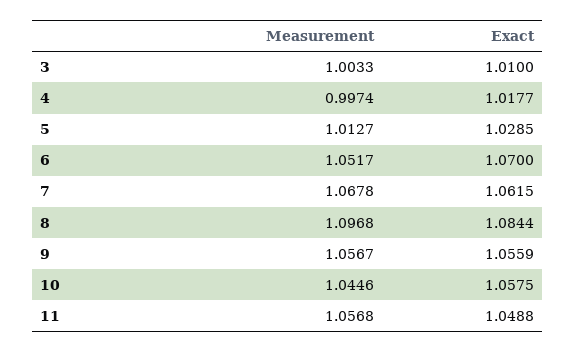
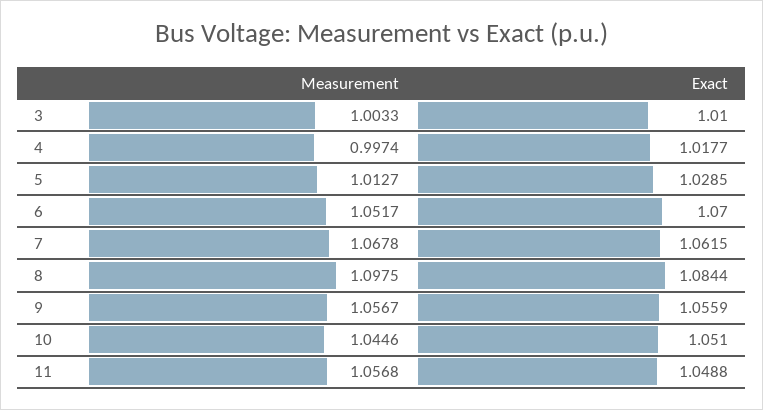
Measurement, 8: 1.0968 -> 1.0975
Exact, 10: 1.0575 -> 1.051

